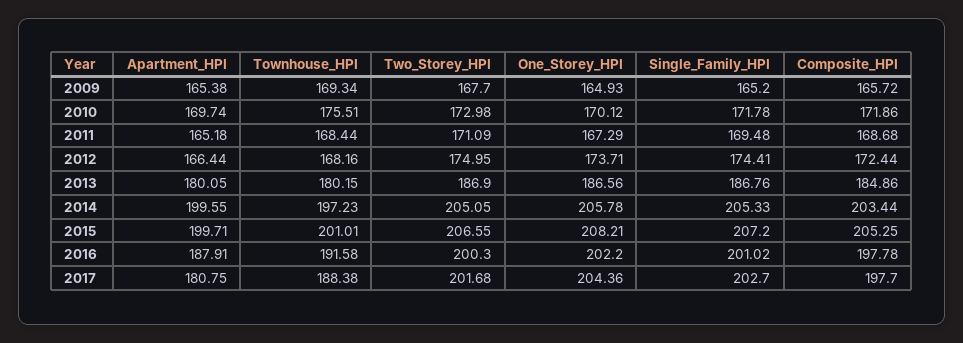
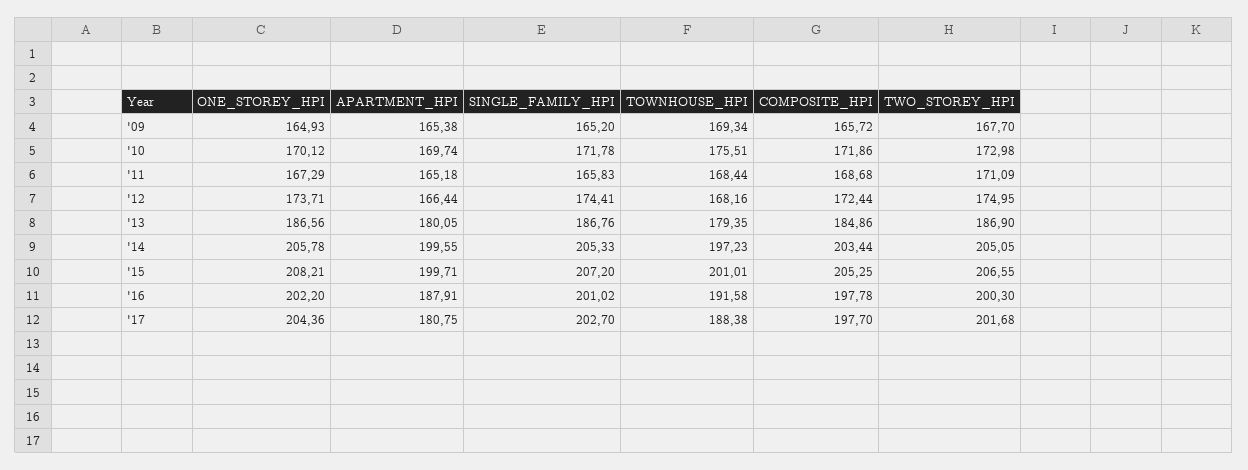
Single_Family_HPI, 2011: 169.48 -> 165.83
Townhouse_HPI, 2013: 180.15 -> 179.35

